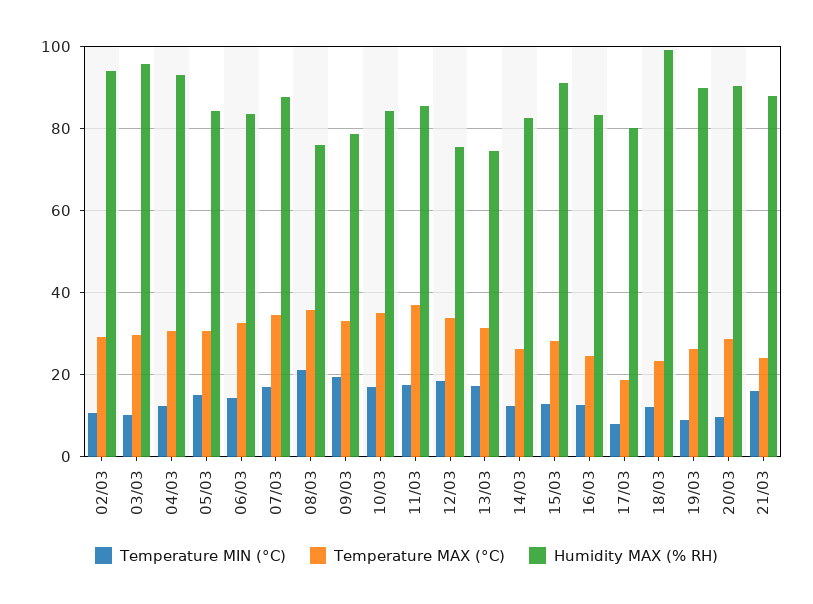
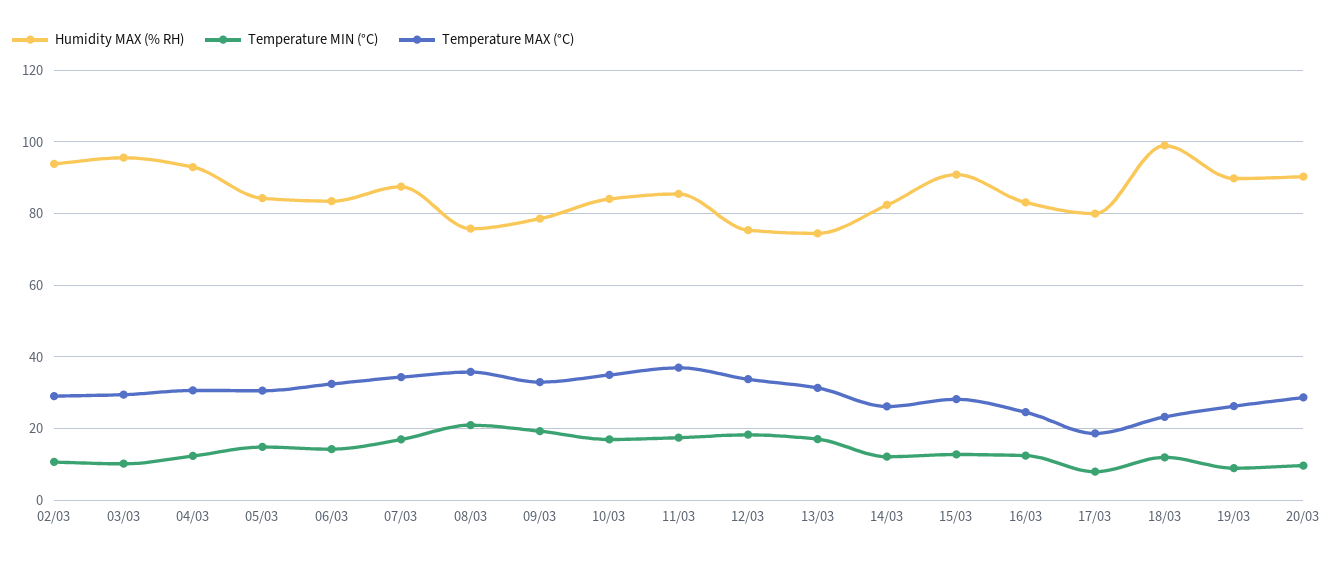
Temperature MIN (°C), 21/03: 16 -> none
Temperature MAX (°C), 21/03: 24 -> none
Humidity MAX (% RH), 21/03: 88 -> none

